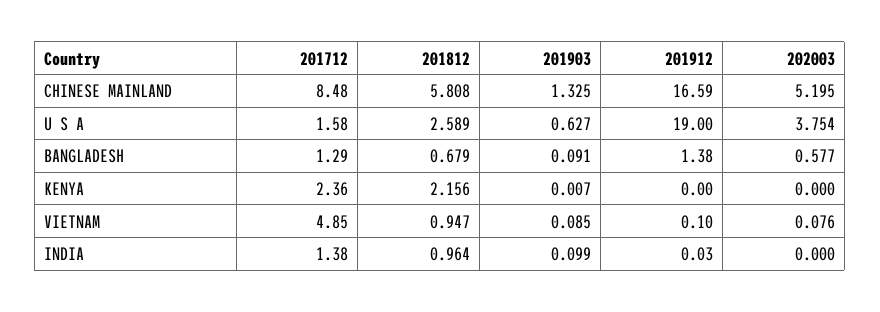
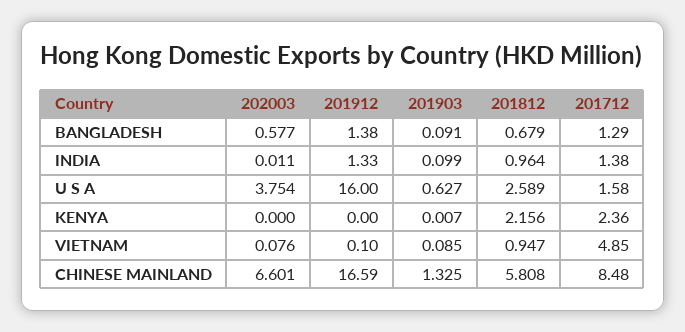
202003, CHINESE MAINLAND: 5.195 -> 6.601
201912, U S A: 19 -> 16
201912, INDIA: 0.03 -> 1.33
202003, INDIA: 0 -> 0.011

